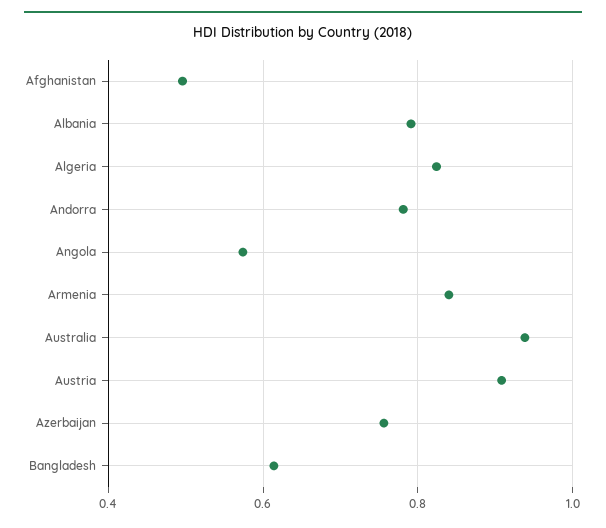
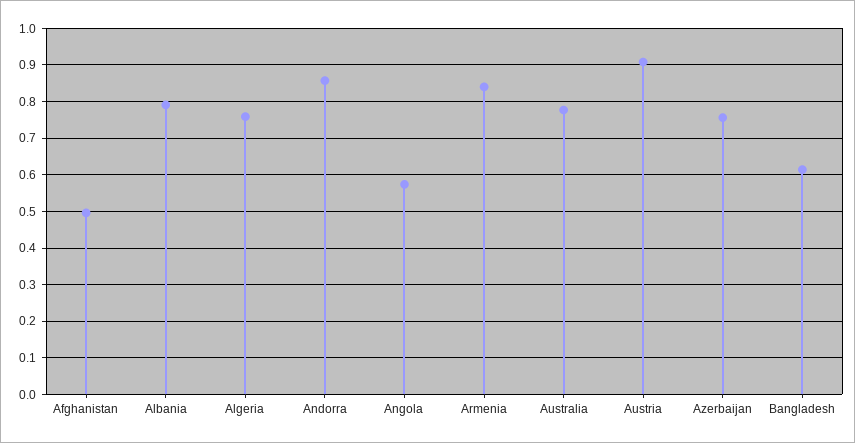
Algeria: 0.82 -> 0.76
Andorra: 0.78 -> 0.86
Australia: 0.94 -> 0.78

